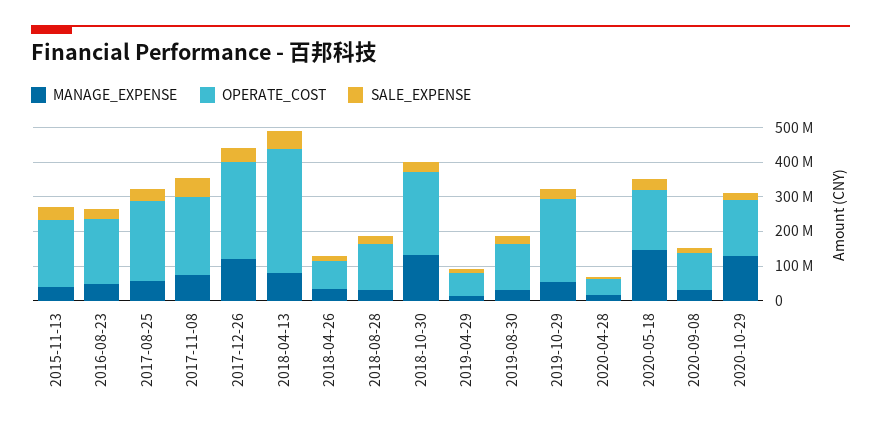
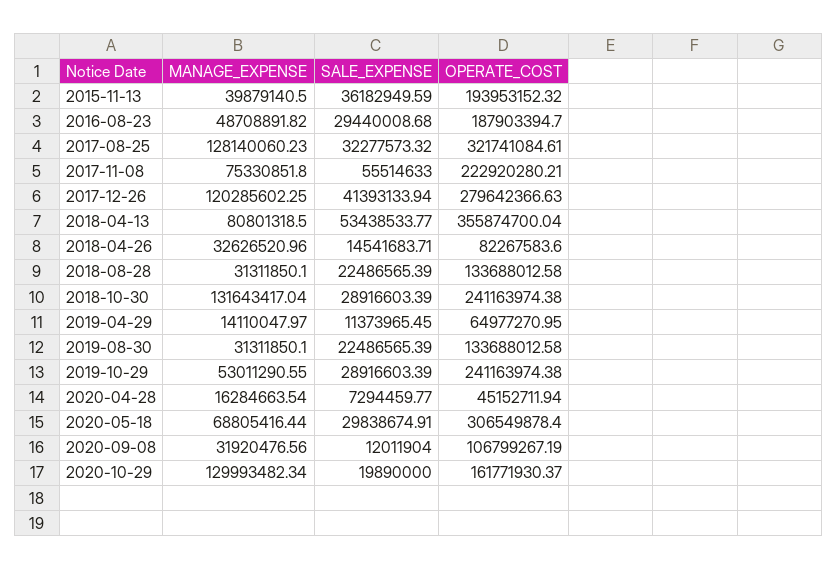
MANAGE_EXPENSE, 2017-08-25: 50000000 -> 128140060.23
OPERATE_COST, 2017-08-25: 225000000 -> 321741084.61
MANAGE_EXPENSE, 2020-05-18: 150000000 -> 68805416.44
OPERATE_COST, 2020-05-18: 175000000 -> 306549878.4

